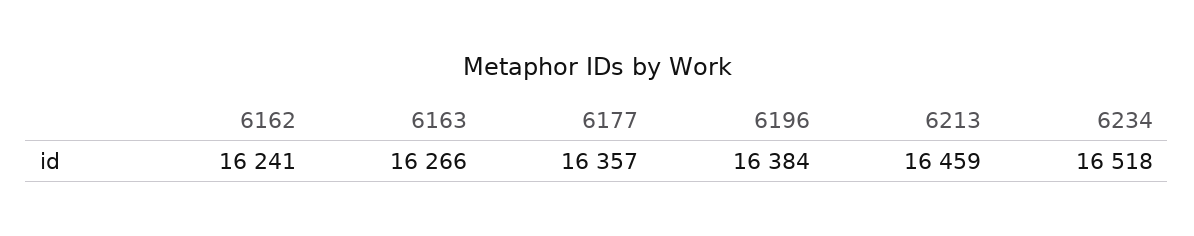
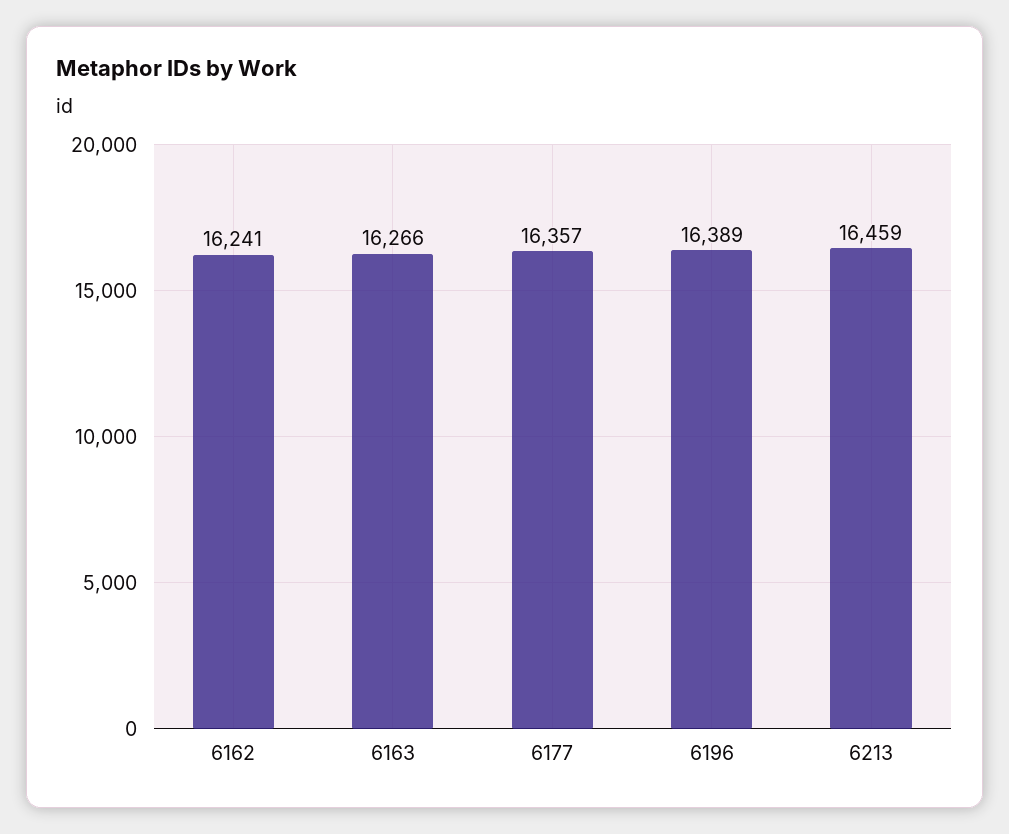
6196: 16384 -> 16389
6234: 16518 -> none

